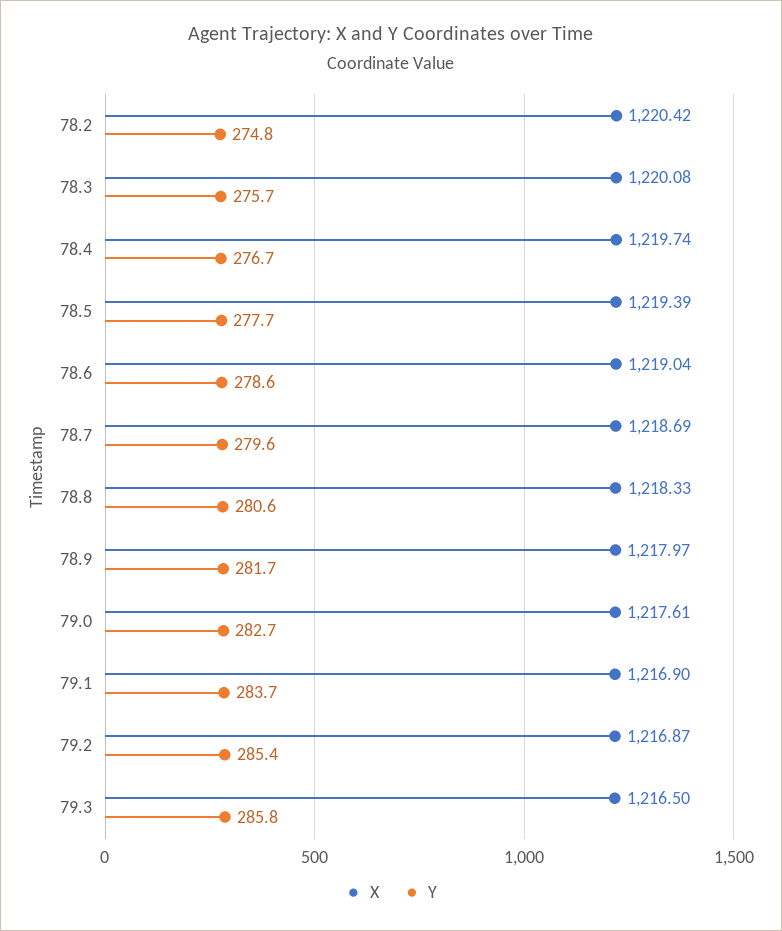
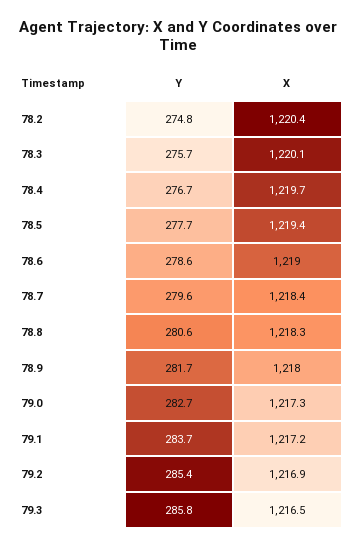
X, 78.7: 1218.69 -> 1218.4
X, 79.0: 1217.61 -> 1217.3
X, 79.1: 1216.9 -> 1217.2

